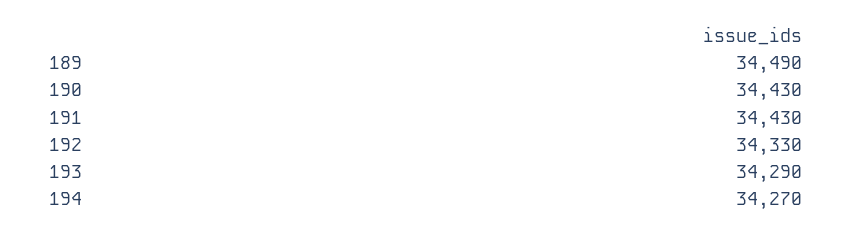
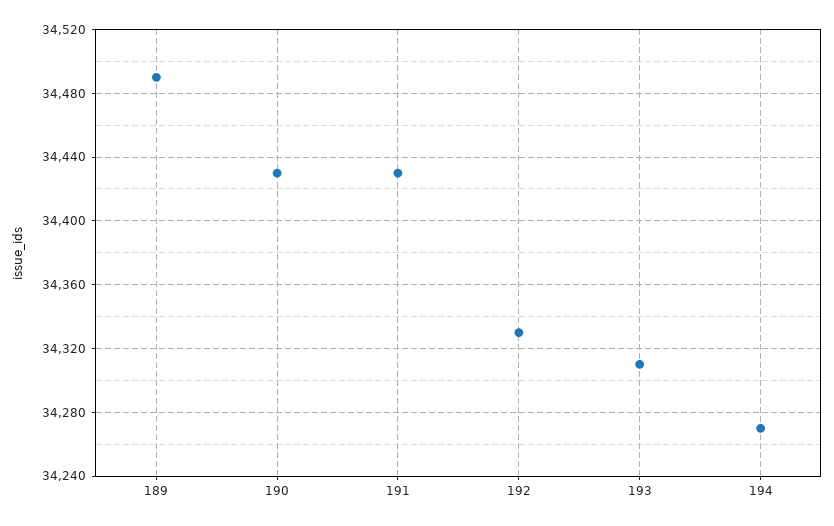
193: 34290 -> 34310

